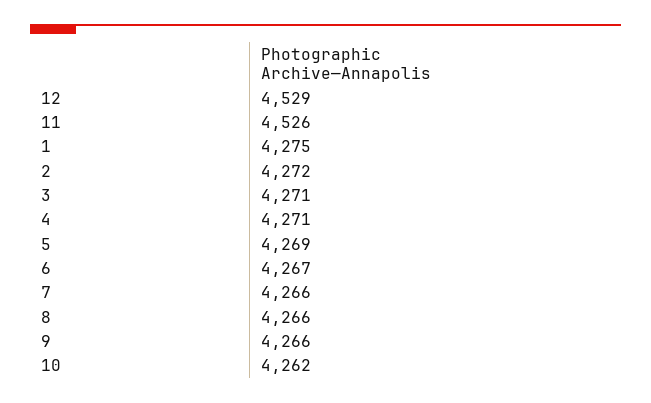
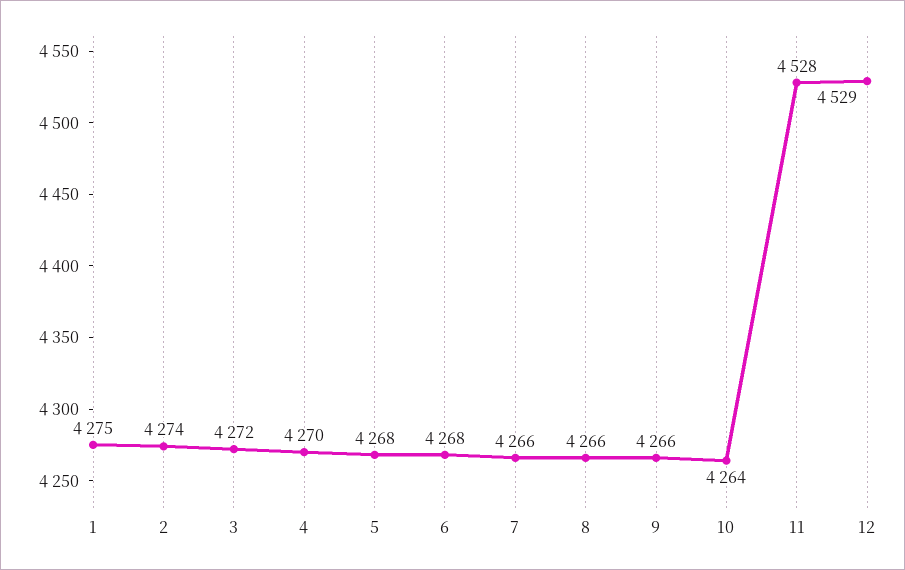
11: 4526 -> 4528
2: 4272 -> 4274
3: 4271 -> 4272
4: 4271 -> 4270
5: 4269 -> 4268
6: 4267 -> 4268
10: 4262 -> 4264

